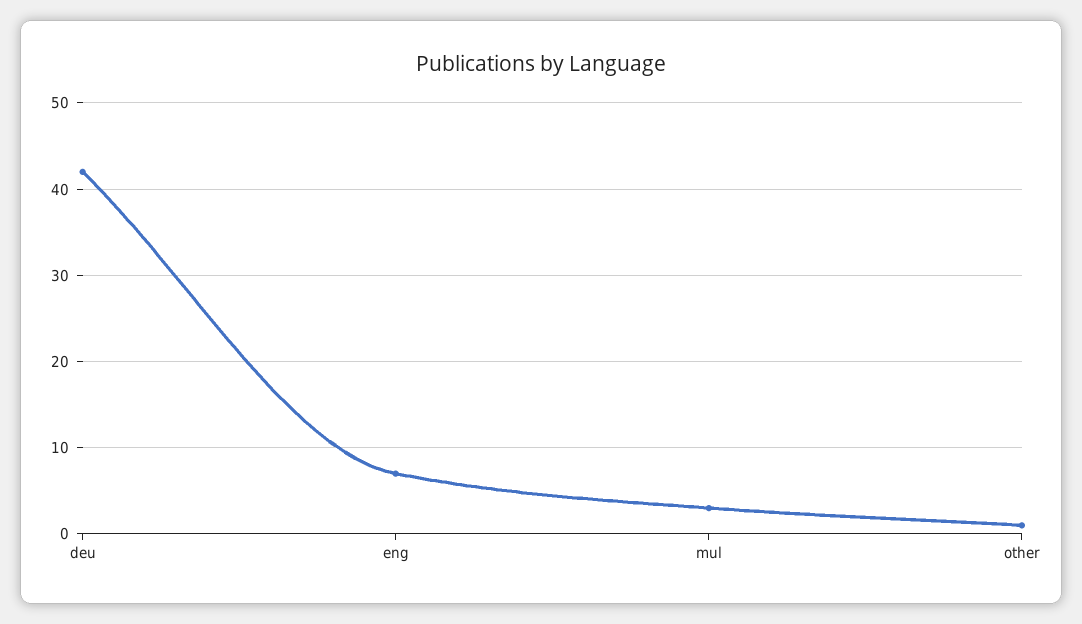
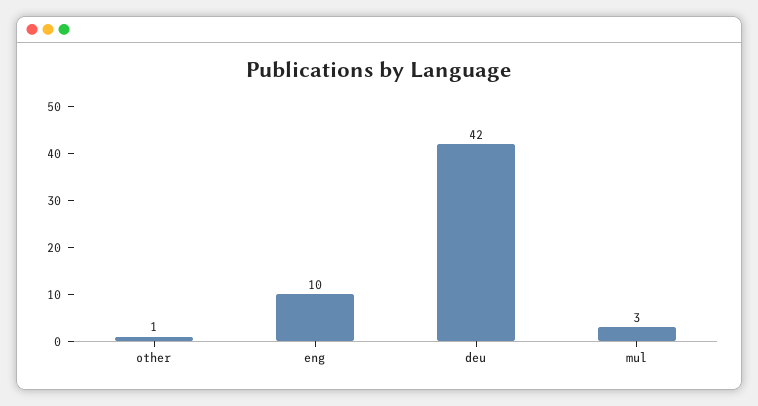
eng: 7 -> 10

